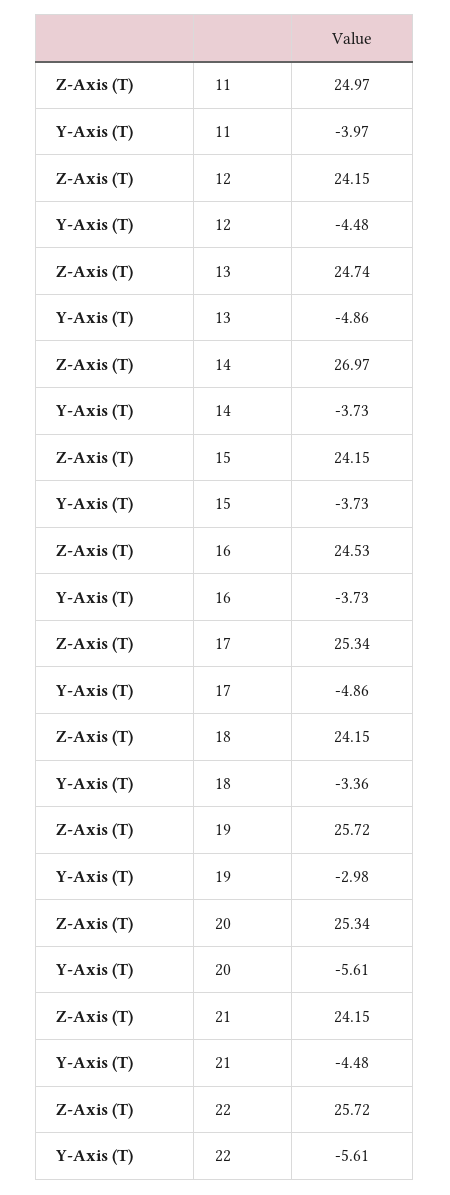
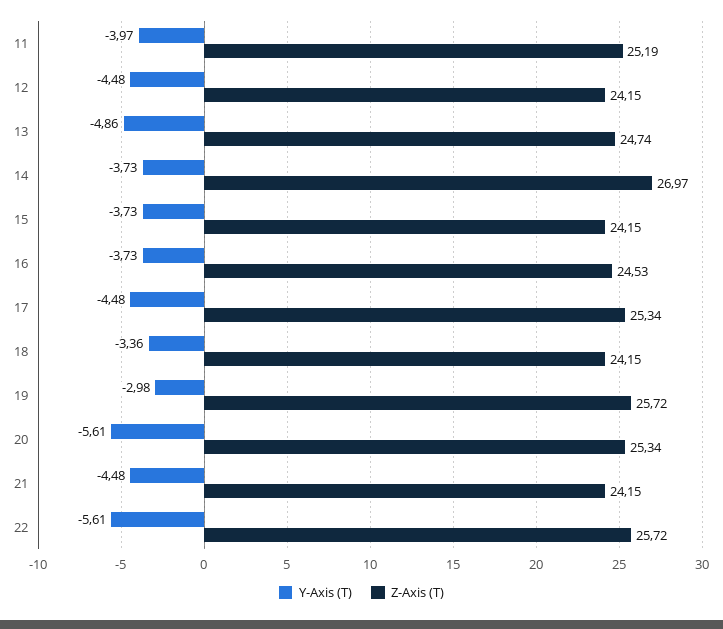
Z-Axis (T), 11: 24.97 -> 25.19
Y-Axis (T), 17: -4.86 -> -4.48

